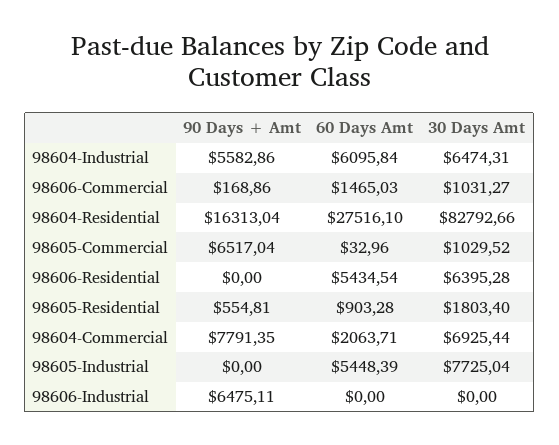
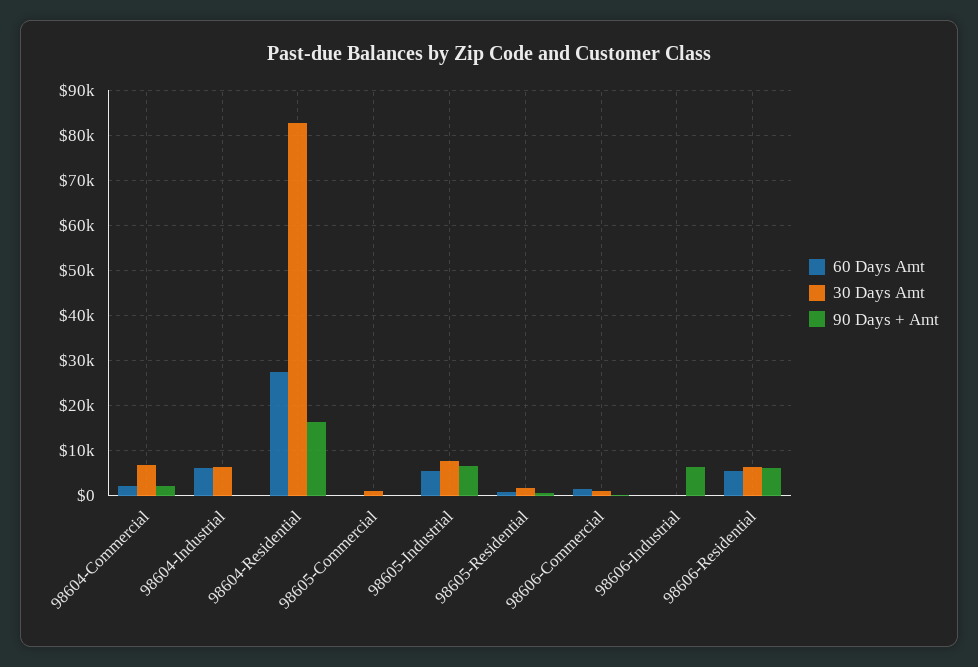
90 Days + Amt, 98604-Industrial: 5582.86 -> 0
90 Days + Amt, 98605-Commercial: 6517.04 -> 0
90 Days + Amt, 98606-Residential: 0 -> 6000
90 Days + Amt, 98604-Commercial: 7791.35 -> 2000
90 Days + Amt, 98605-Industrial: 0 -> 6000

